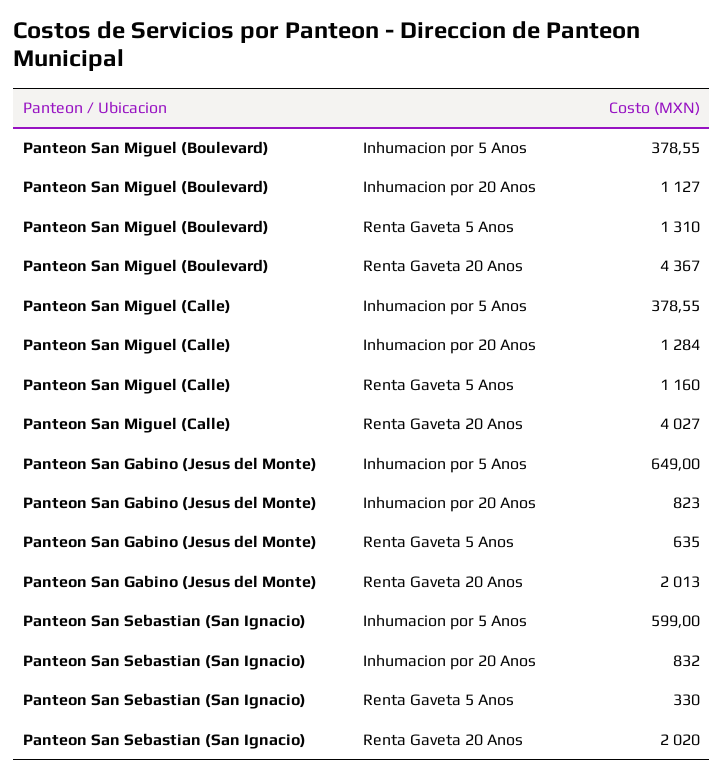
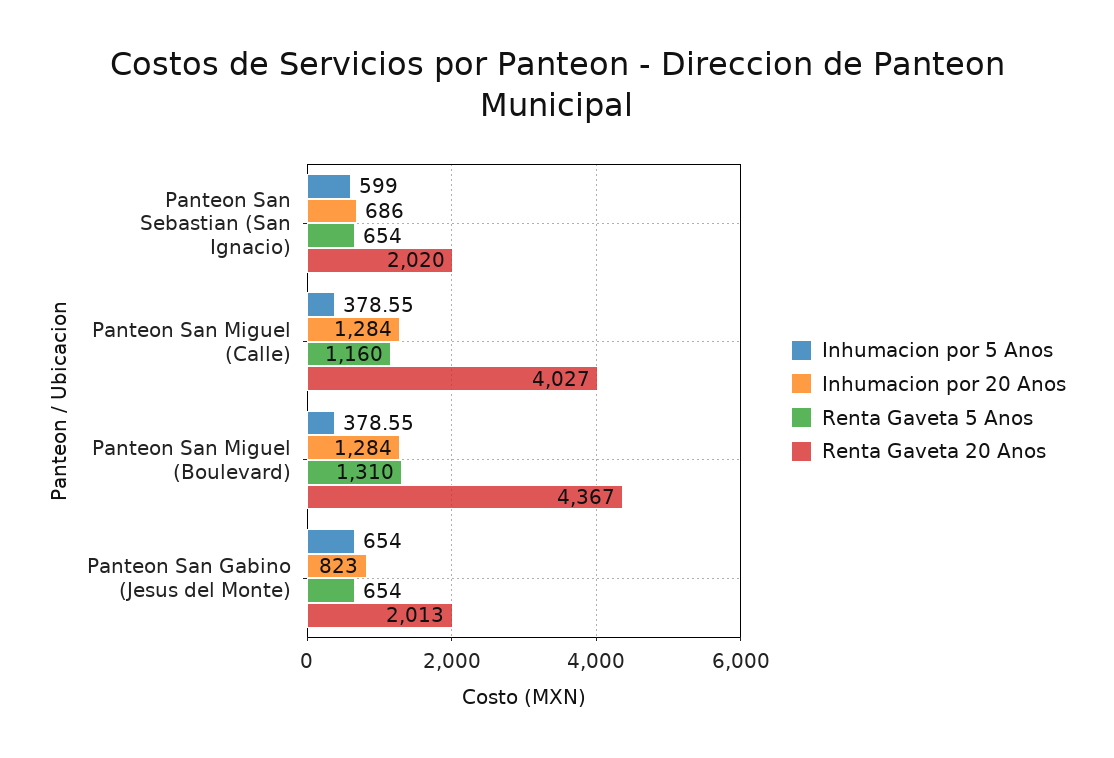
Inhumacion por 20 Anos, Panteon San Miguel (Boulevard): 1127 -> 1284
Inhumacion por 5 Anos, Panteon San Gabino (Jesus del Monte): 649 -> 654
Renta Gaveta 5 Anos, Panteon San Gabino (Jesus del Monte): 635 -> 654
Inhumacion por 20 Anos, Panteon San Sebastian (San Ignacio): 832 -> 686
Renta Gaveta 5 Anos, Panteon San Sebastian (San Ignacio): 330 -> 654

